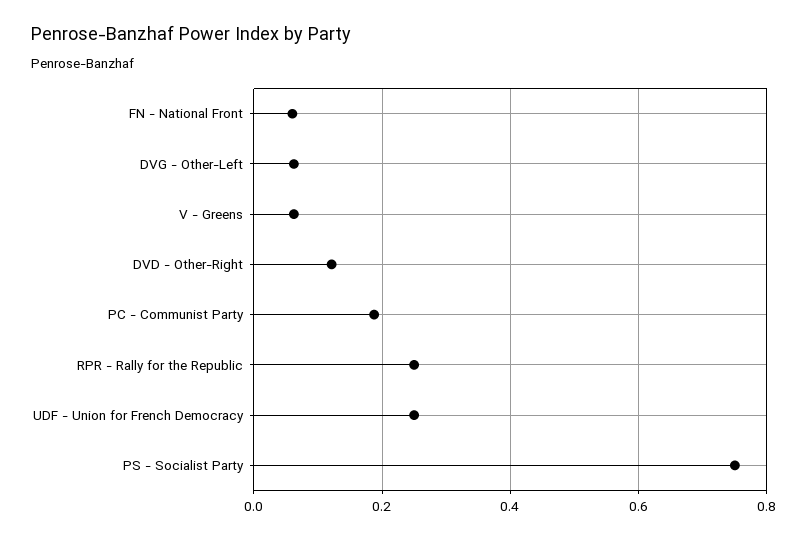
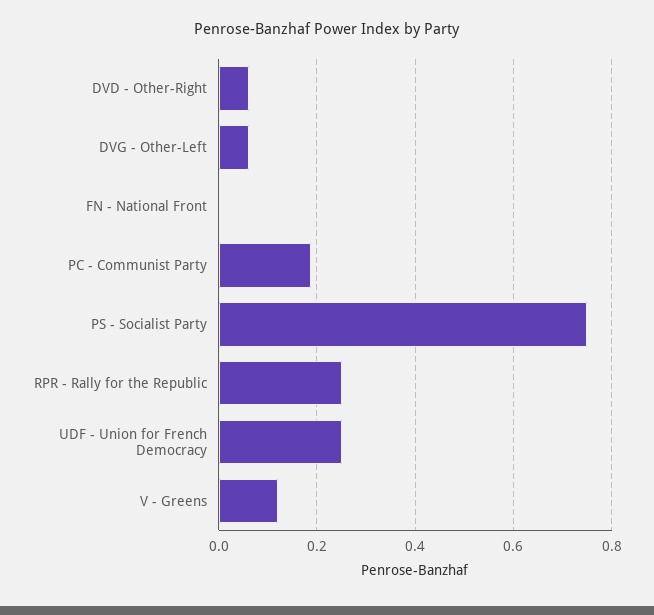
FN - National Front: 0.06 -> 0
V - Greens: 0.06 -> 0.12
DVD - Other-Right: 0.12 -> 0.06

